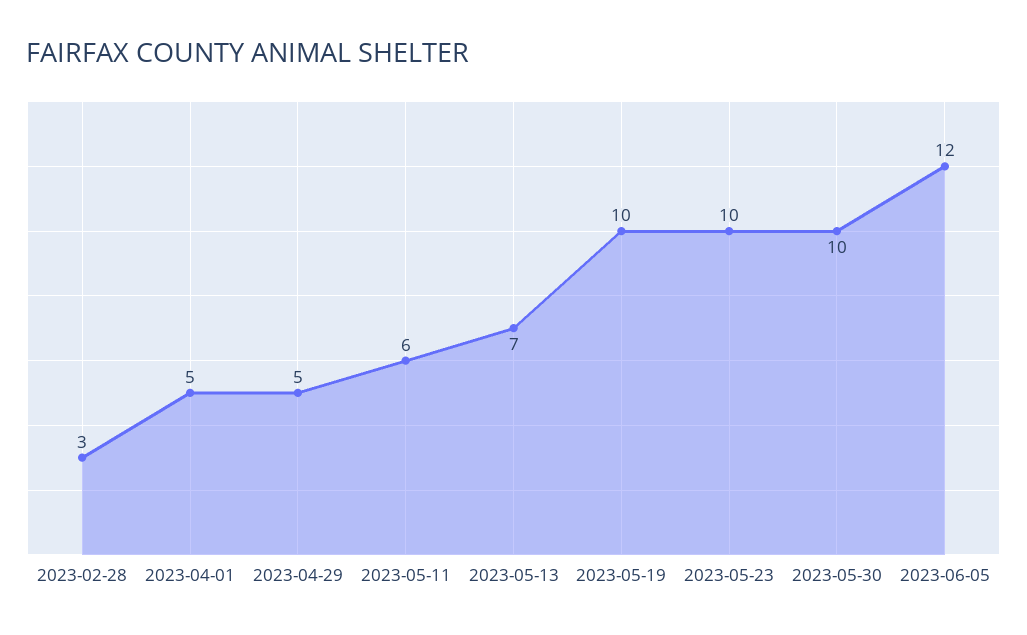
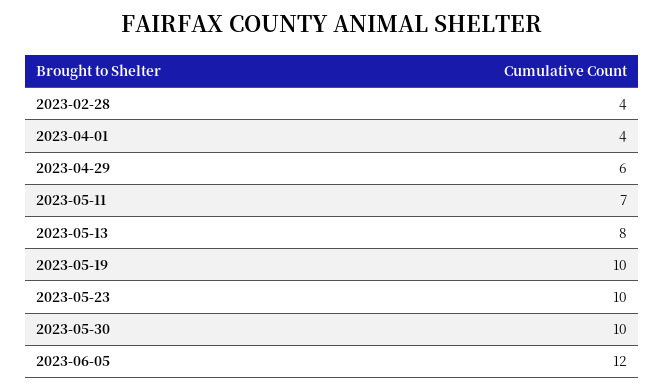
2023-02-28: 3 -> 4
2023-04-01: 5 -> 4
2023-04-29: 5 -> 6
2023-05-11: 6 -> 7
2023-05-13: 7 -> 8

